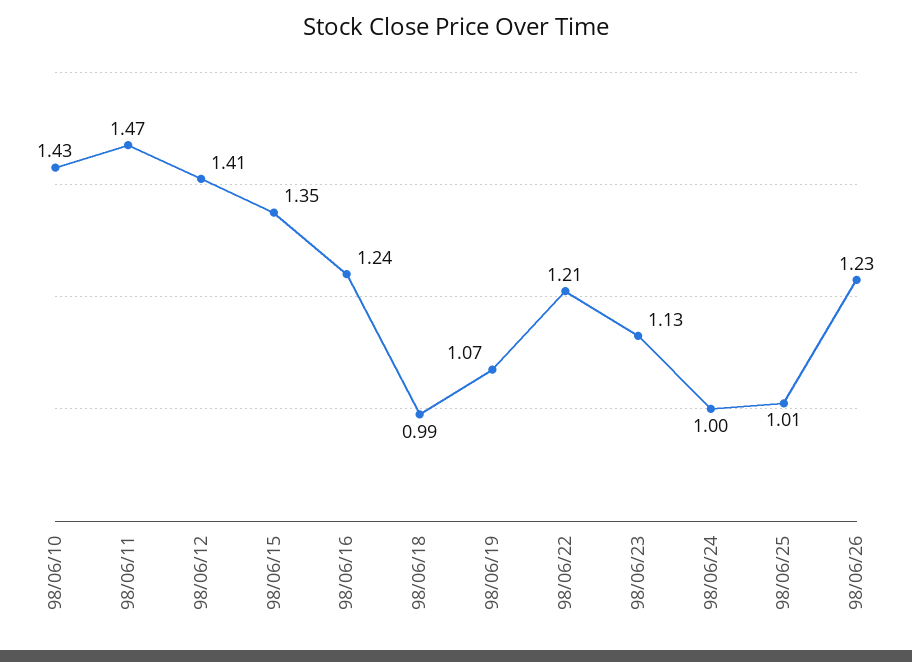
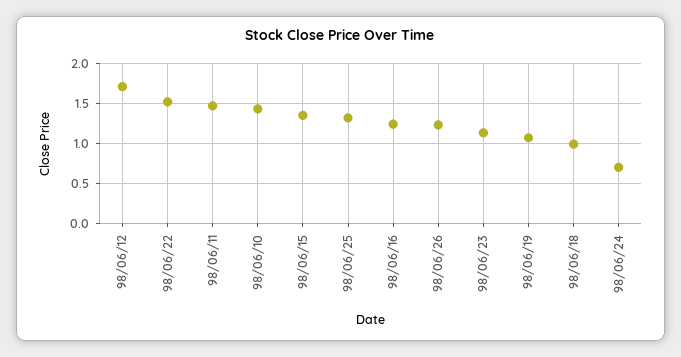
98/06/12: 1.41 -> 1.7
98/06/22: 1.21 -> 1.5
98/06/24: 1 -> 0.7
98/06/25: 1.01 -> 1.3

